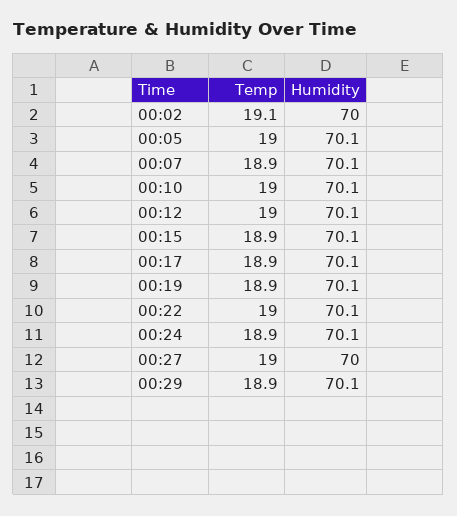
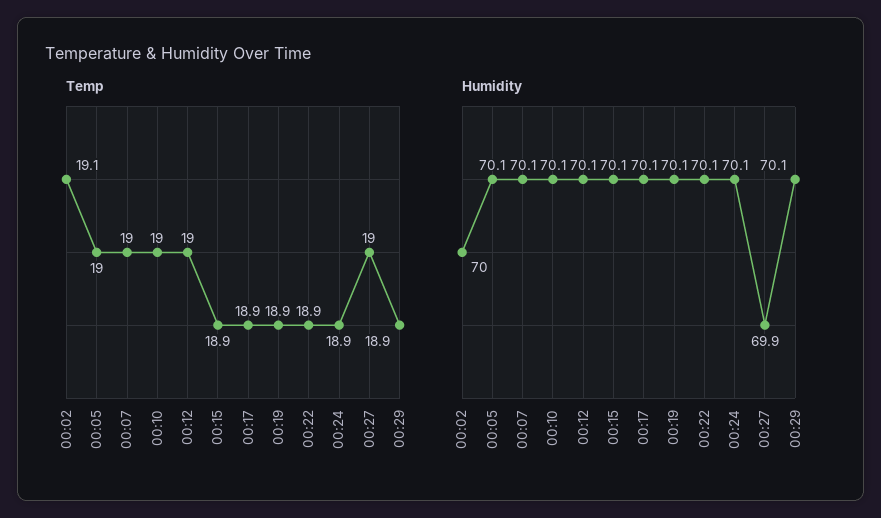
Temp, 00:07: 18.9 -> 19
Temp, 00:22: 19 -> 18.9
Humidity, 00:27: 70 -> 69.9

